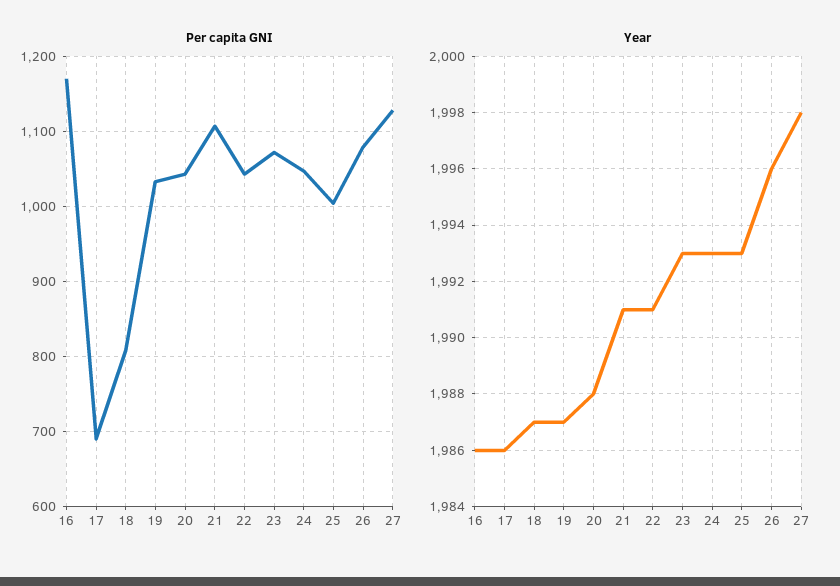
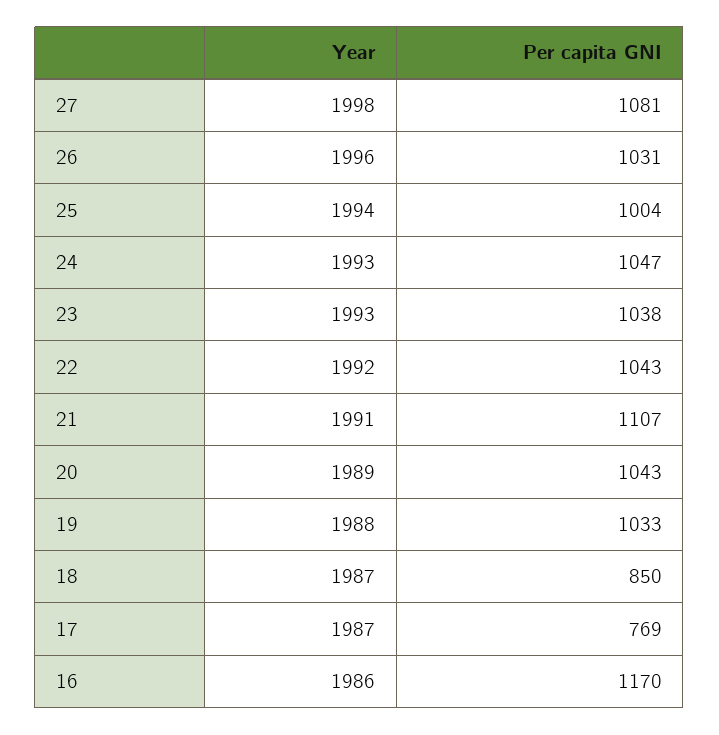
Per capita GNI, 17: 690 -> 769
Per capita GNI, 18: 810 -> 850
Per capita GNI, 23: 1070 -> 1038
Per capita GNI, 26: 1080 -> 1031
Per capita GNI, 27: 1130 -> 1081
Year, 17: 1986 -> 1987
Year, 19: 1987 -> 1988
Year, 20: 1988 -> 1989
Year, 22: 1991 -> 1992
Year, 25: 1993 -> 1994

